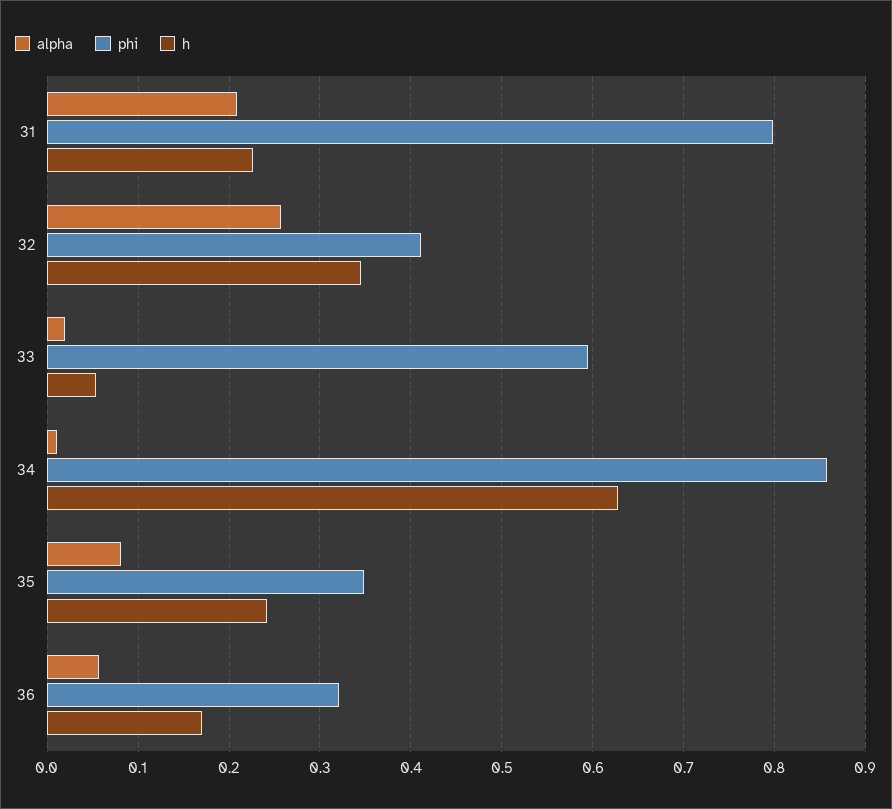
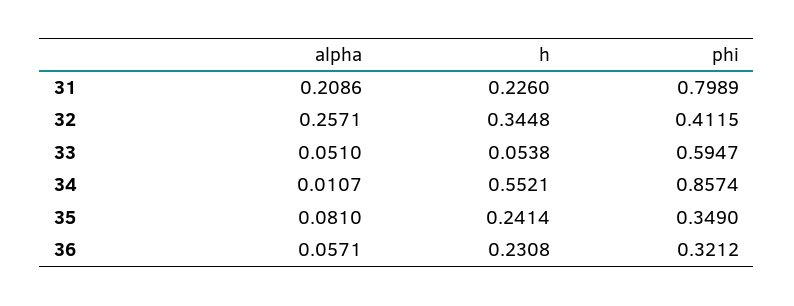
alpha, 33: 0.02 -> 0.051
h, 34: 0.63 -> 0.5521
h, 36: 0.17 -> 0.2308

